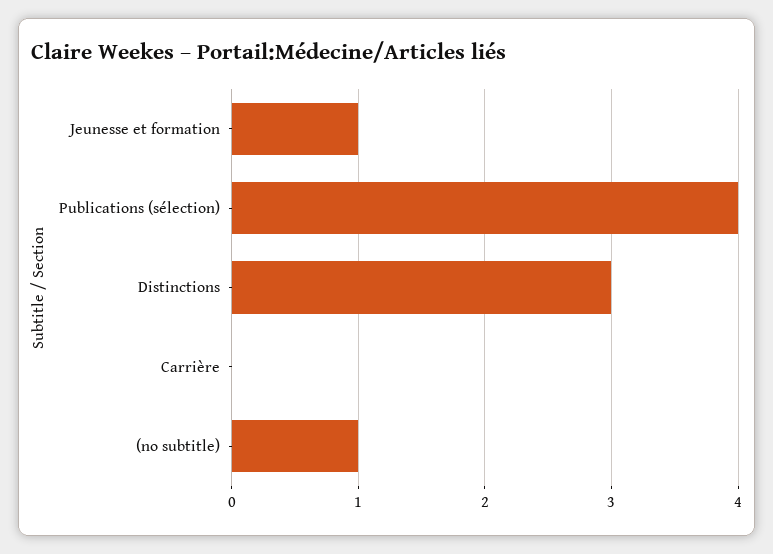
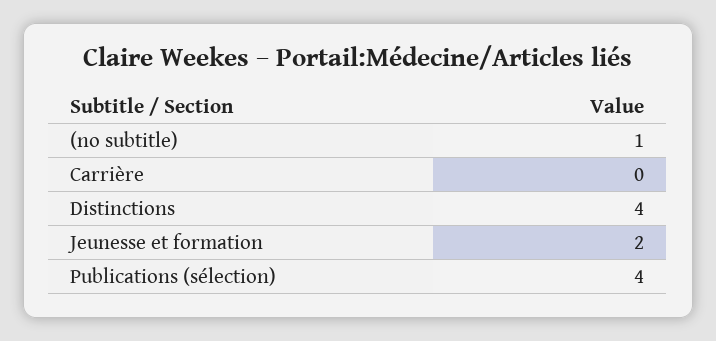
Jeunesse et formation: 1 -> 2
Distinctions: 3 -> 4

